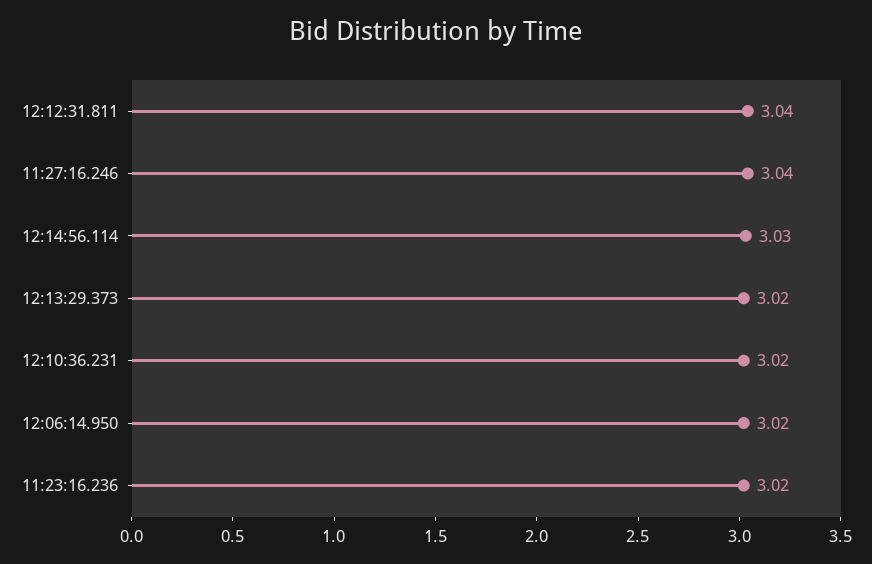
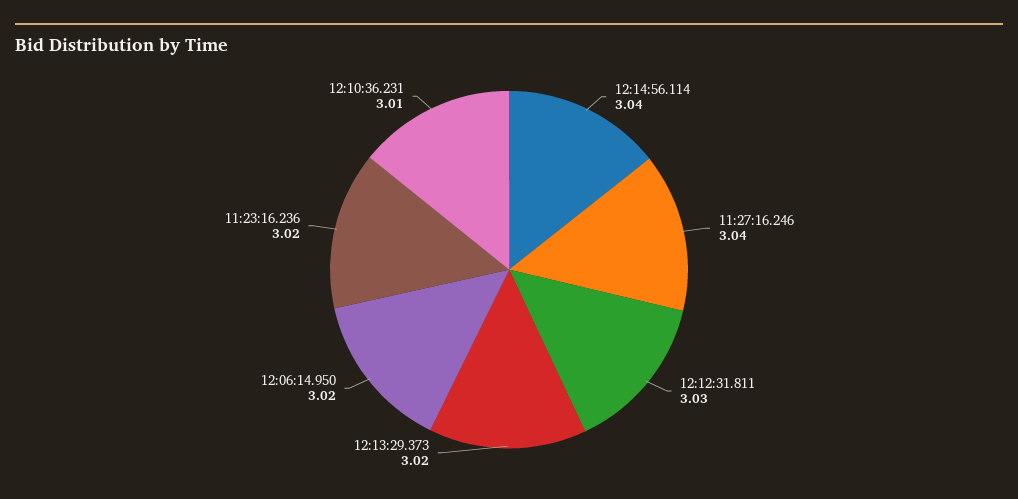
12:12:31.811: 3.04 -> 3.03
12:14:56.114: 3.03 -> 3.04
12:10:36.231: 3.02 -> 3.01

